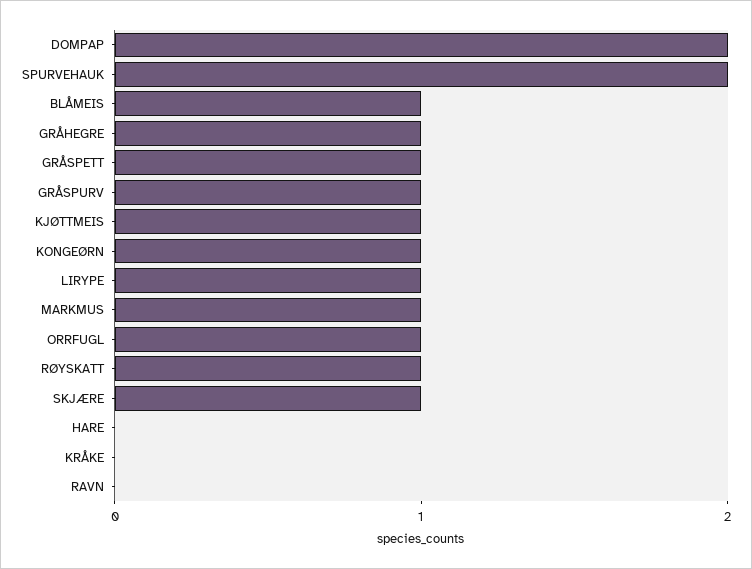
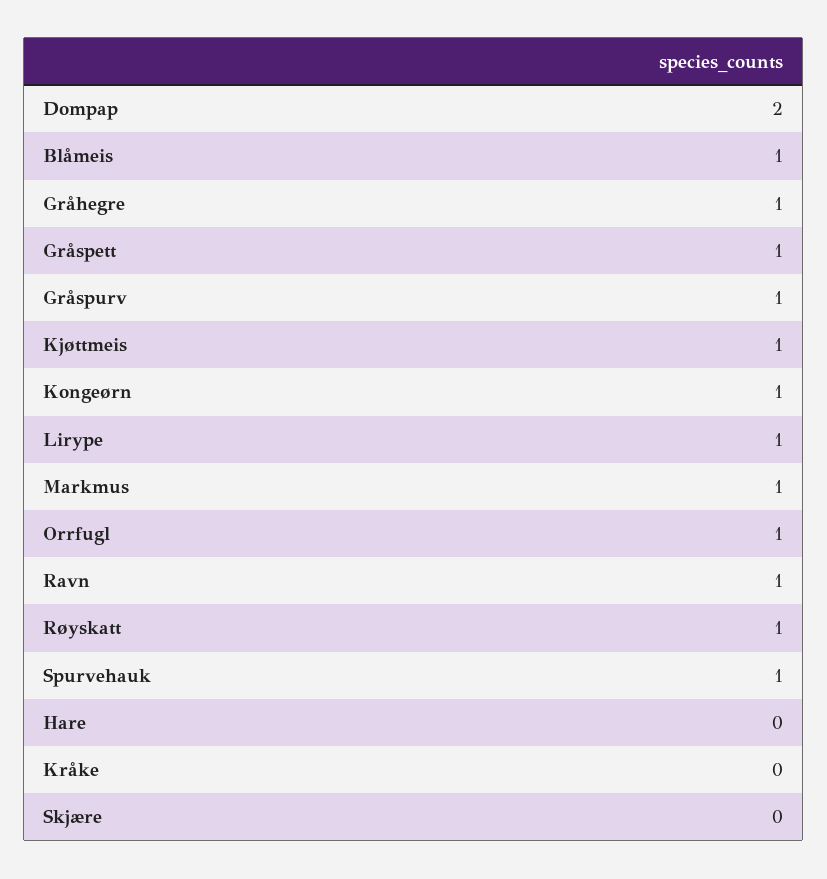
SPURVEHAUK: 2 -> 1
SKJÆRE: 1 -> 0
RAVN: 0 -> 1

